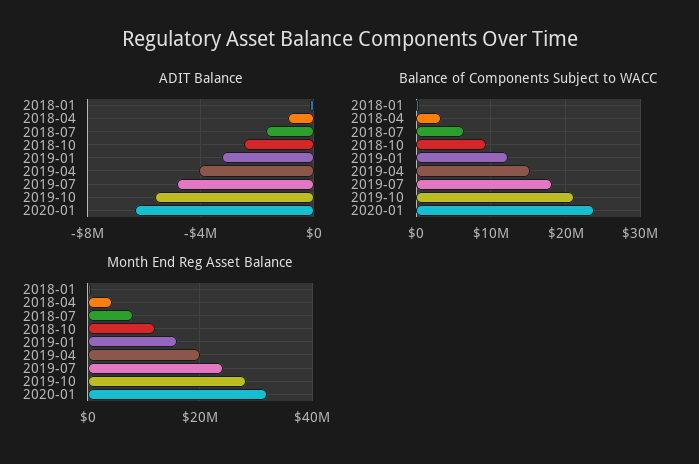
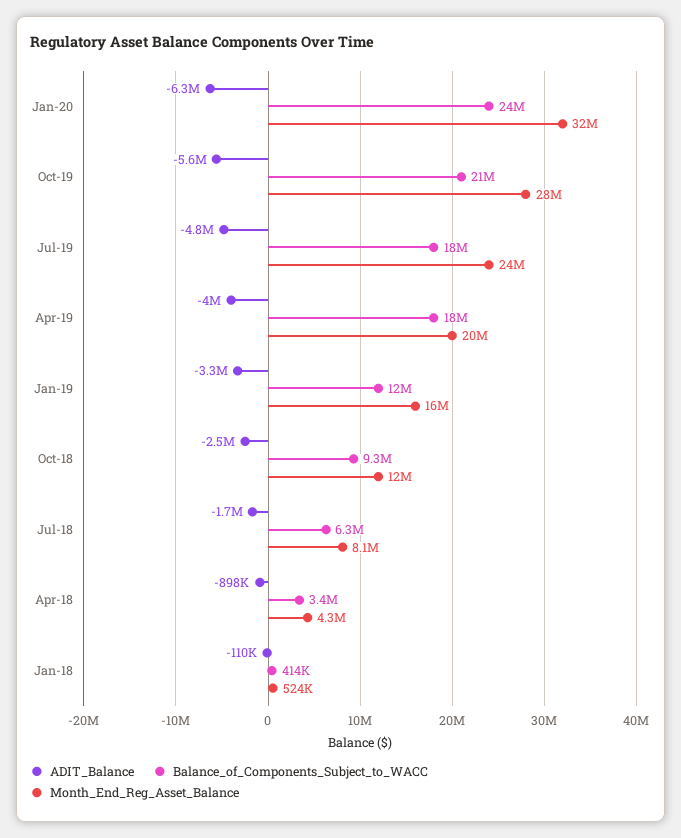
Balance of Components Subject to WACC, 2019-04: 15000000 -> 18000000

